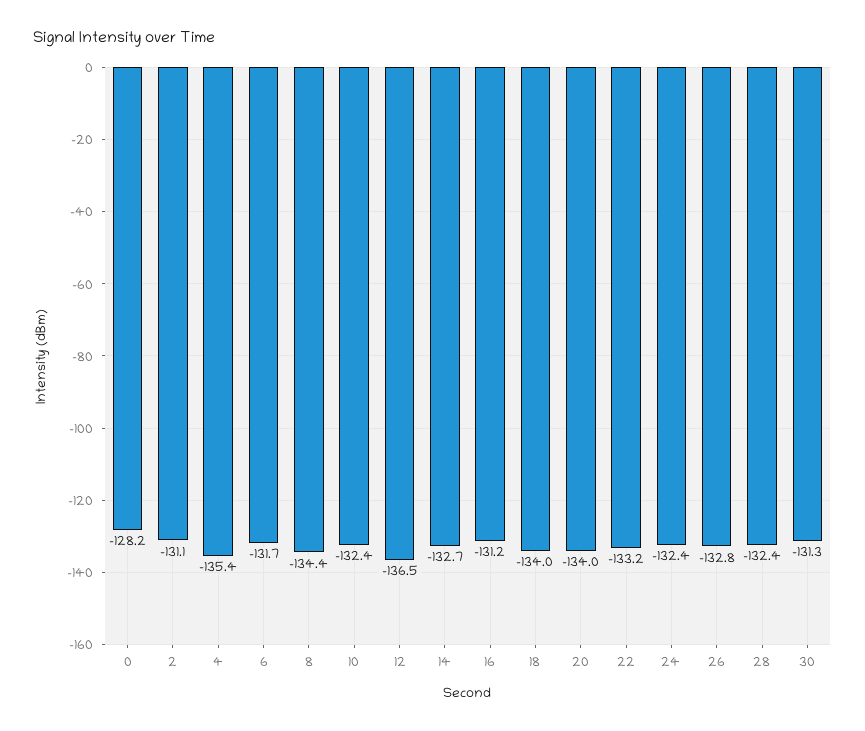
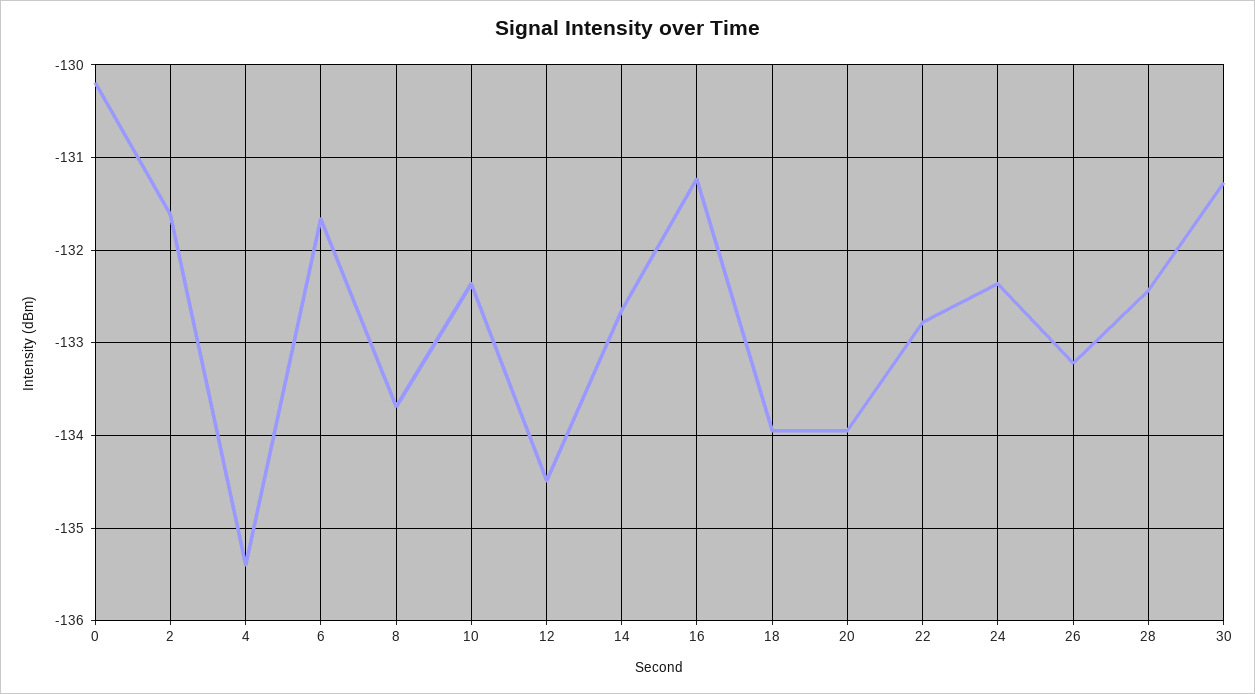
0: -128.2 -> -130.2
2: -131.1 -> -131.6
8: -134.4 -> -133.7
12: -136.5 -> -134.5
22: -133.2 -> -132.8
26: -132.8 -> -133.2

